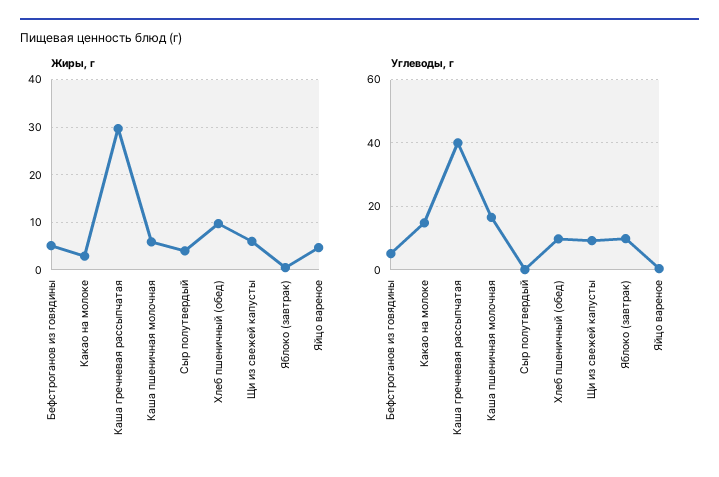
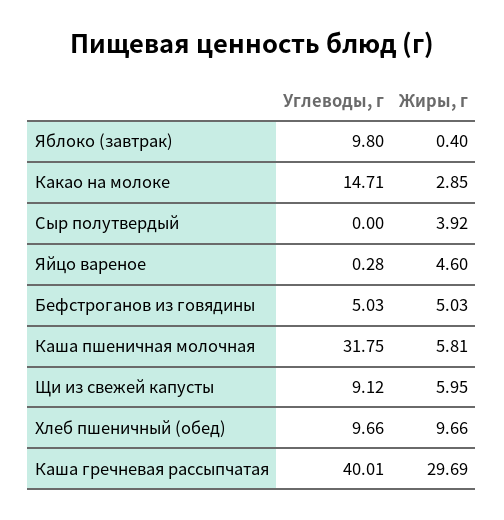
Углеводы, г, Каша пшеничная молочная: 16 -> 31.75

